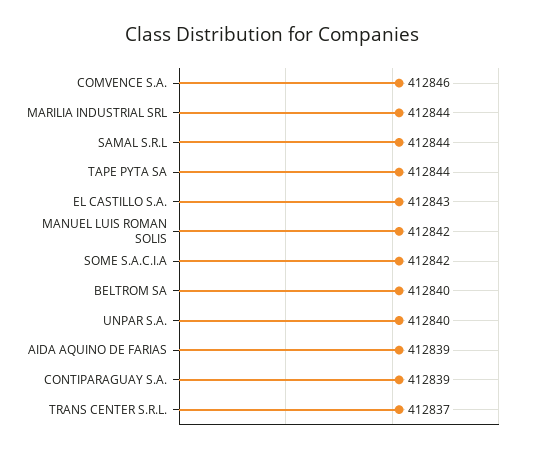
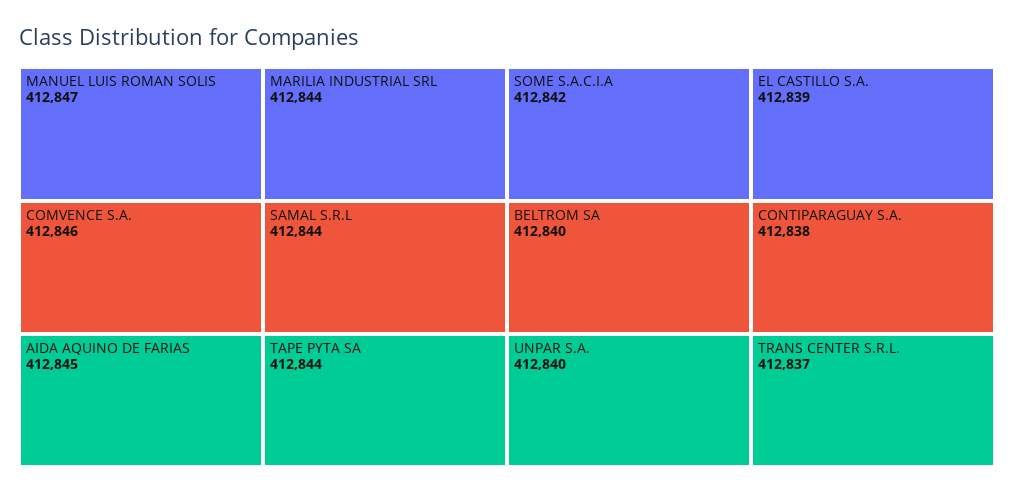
EL CASTILLO S.A.: 412843 -> 412839
MANUEL LUIS ROMAN SOLIS: 412842 -> 412847
AIDA AQUINO DE FARIAS: 412839 -> 412845
CONTIPARAGUAY S.A.: 412839 -> 412838

